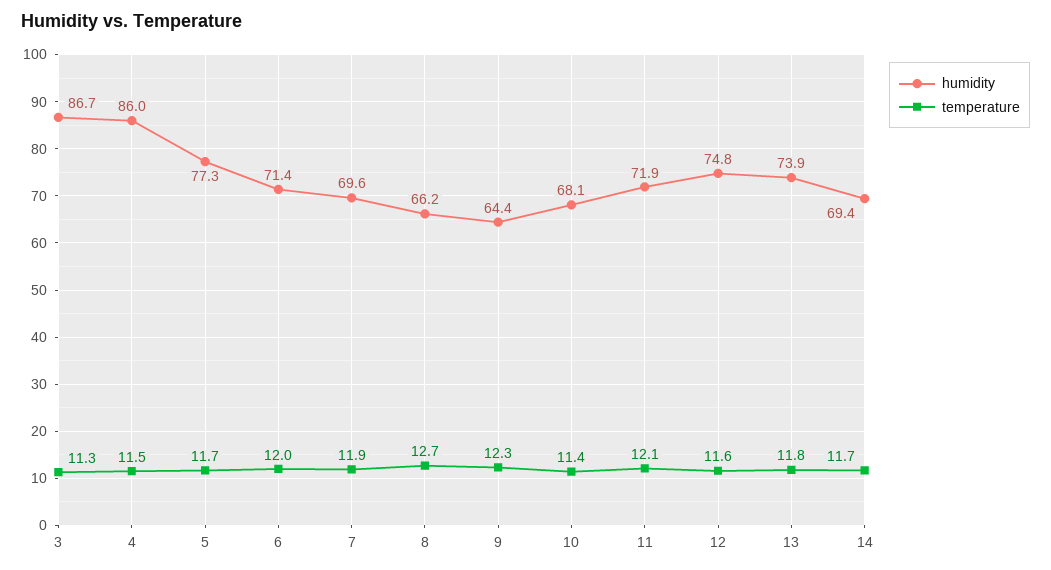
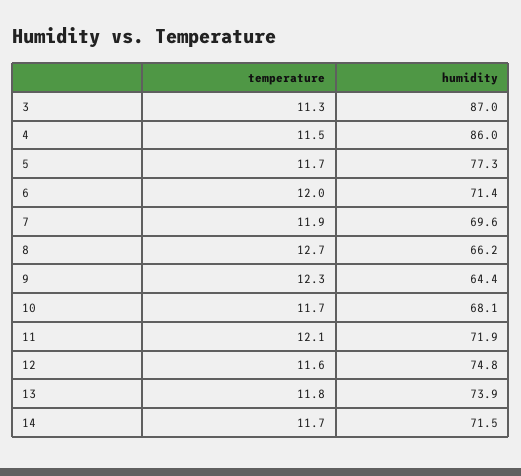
humidity, 3: 86.7 -> 87
temperature, 10: 11.4 -> 11.7
humidity, 14: 69.4 -> 71.5

